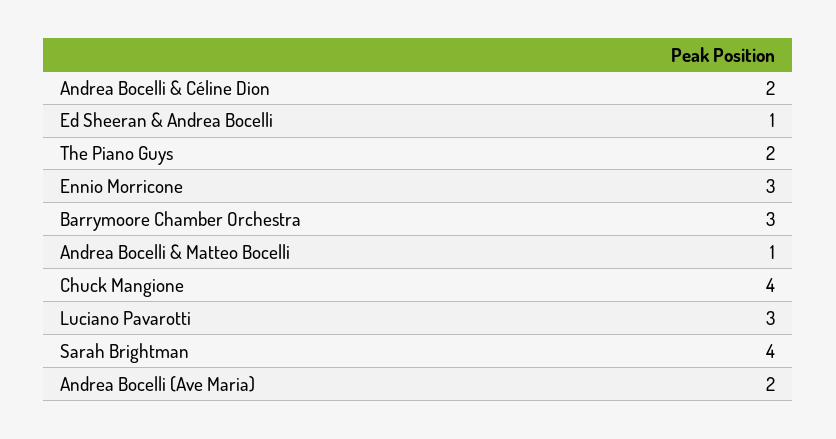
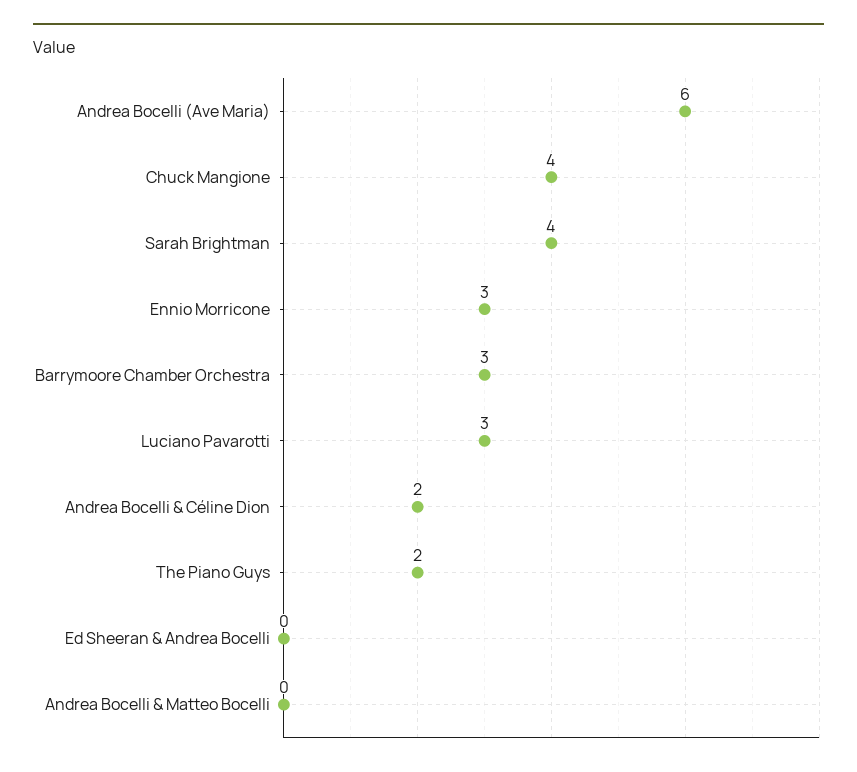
Ed Sheeran & Andrea Bocelli: 1 -> 0
Andrea Bocelli & Matteo Bocelli: 1 -> 0
Andrea Bocelli (Ave Maria): 2 -> 6

